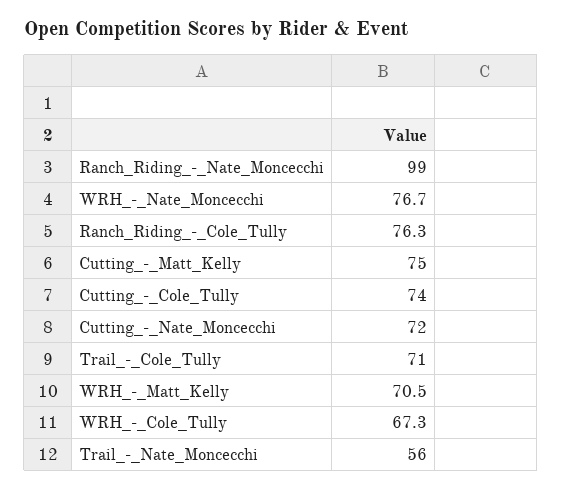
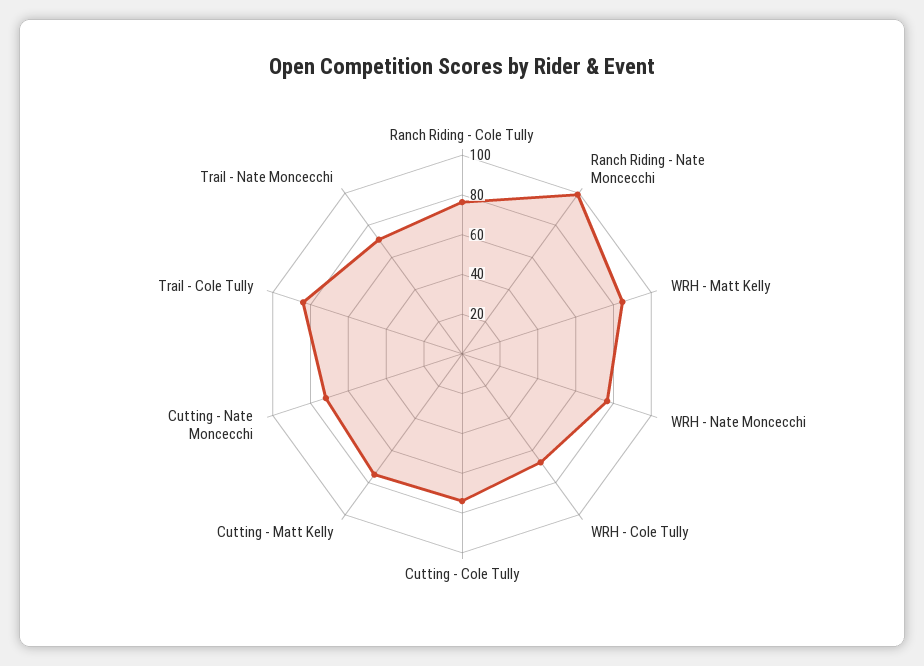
Trail_-_Cole_Tully: 71 -> 85
WRH_-_Matt_Kelly: 70.5 -> 85
Trail_-_Nate_Moncecchi: 56 -> 70

